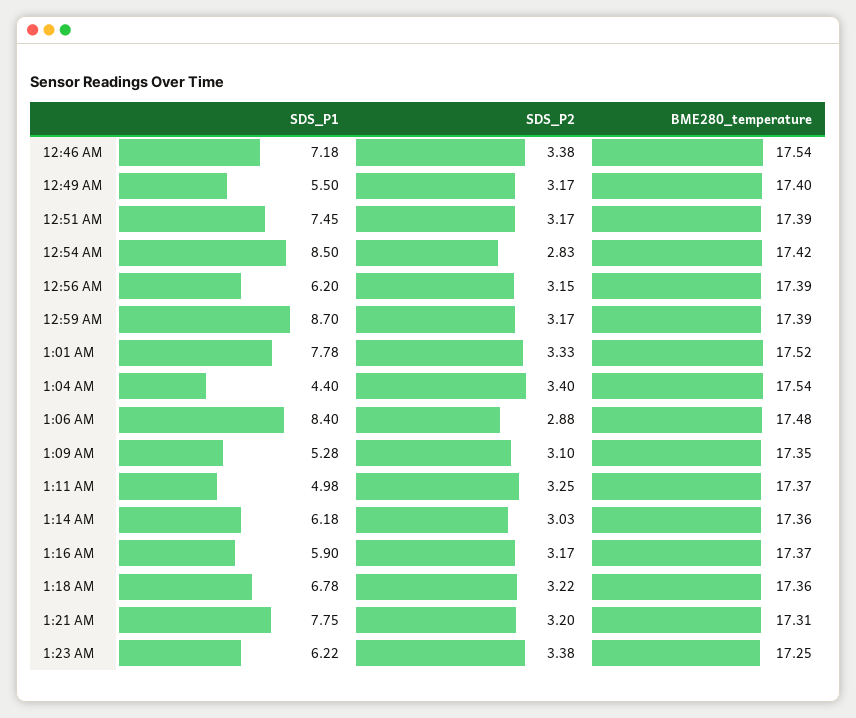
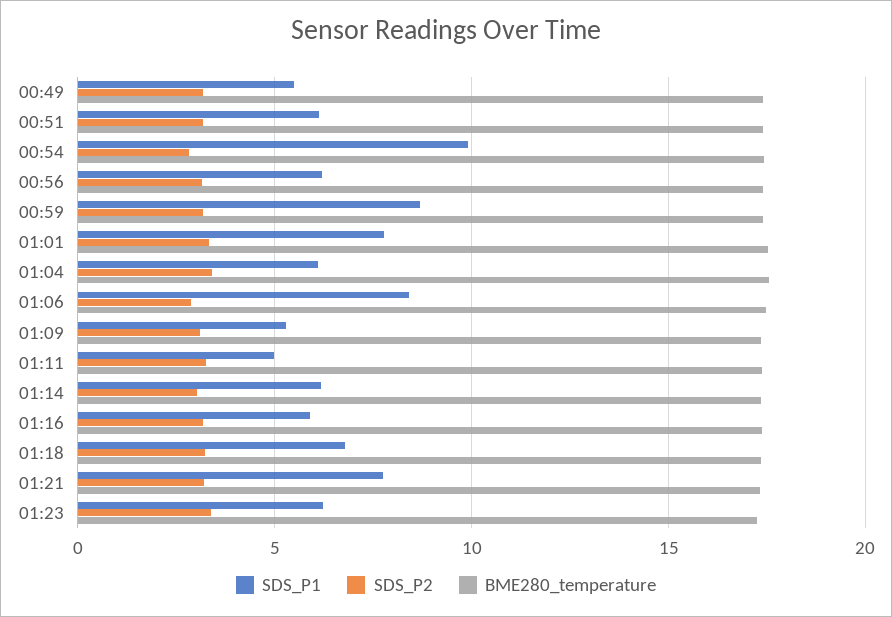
SDS_P1, 12:46 AM: 7.18 -> none
SDS_P2, 12:46 AM: 3.38 -> none
BME280_temperature, 12:46 AM: 17.54 -> none
SDS_P1, 12:51 AM: 7.45 -> 6
SDS_P1, 12:54 AM: 8.5 -> 10
SDS_P1, 1:04 AM: 4.4 -> 6

